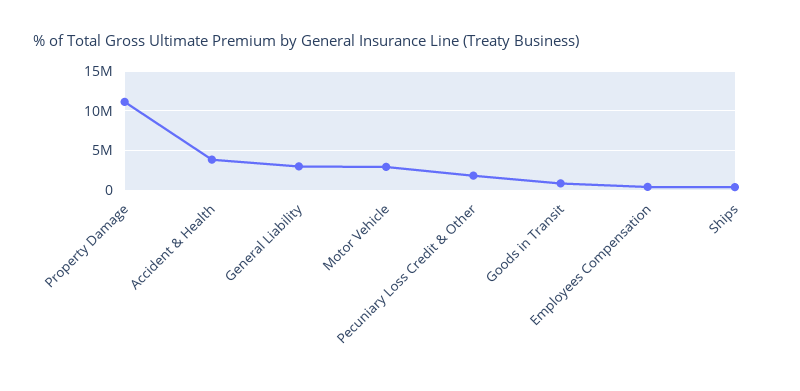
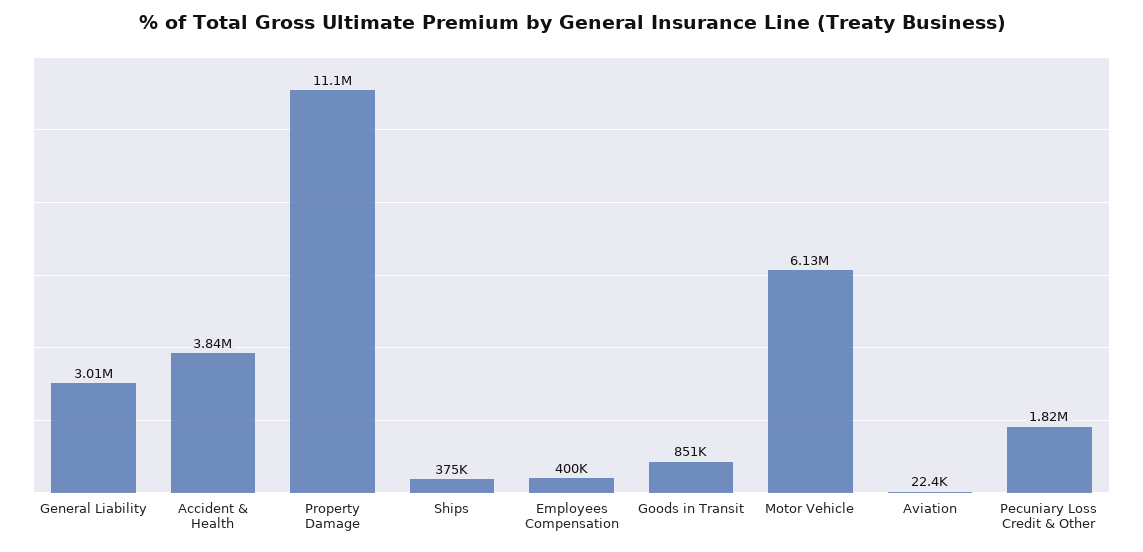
Motor Vehicle: 3000000 -> 6130000
Aviation: none -> 22400

